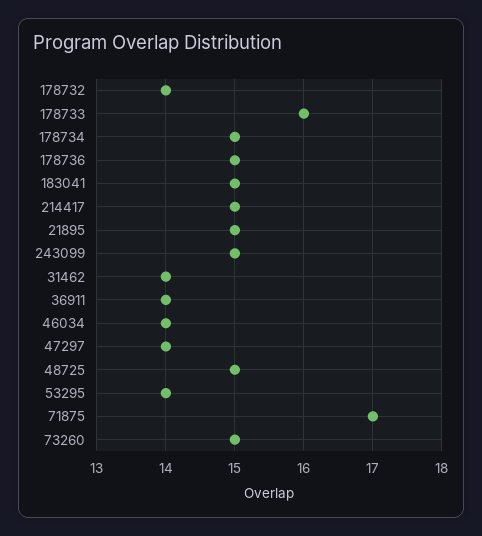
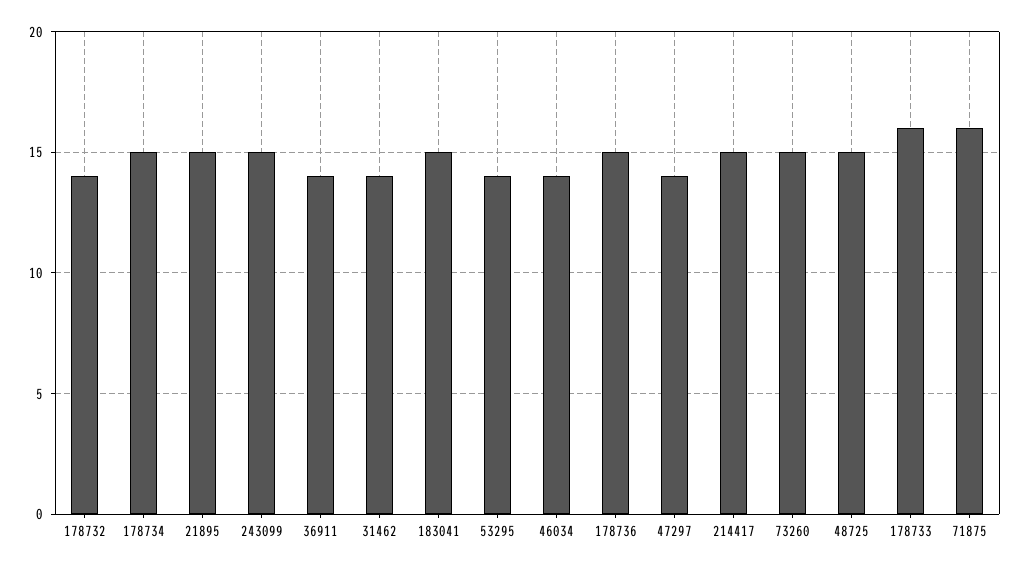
71875: 17 -> 16

